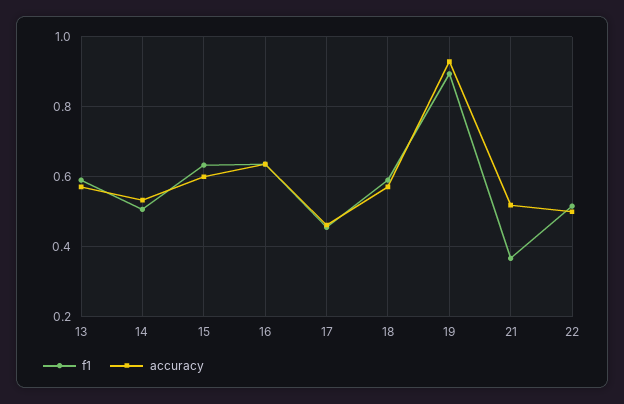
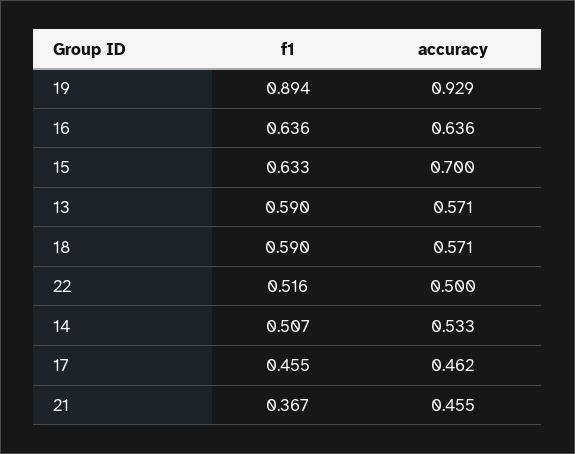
accuracy, 15: 0.6 -> 0.7
accuracy, 21: 0.52 -> 0.455

